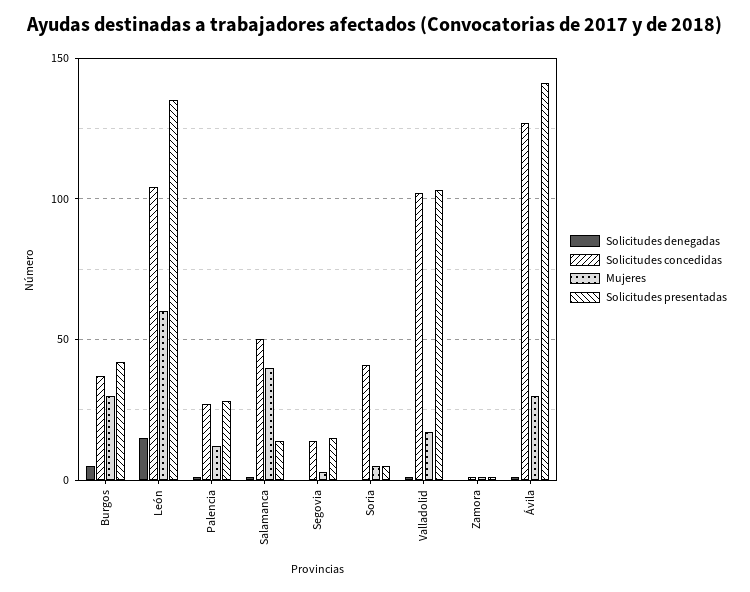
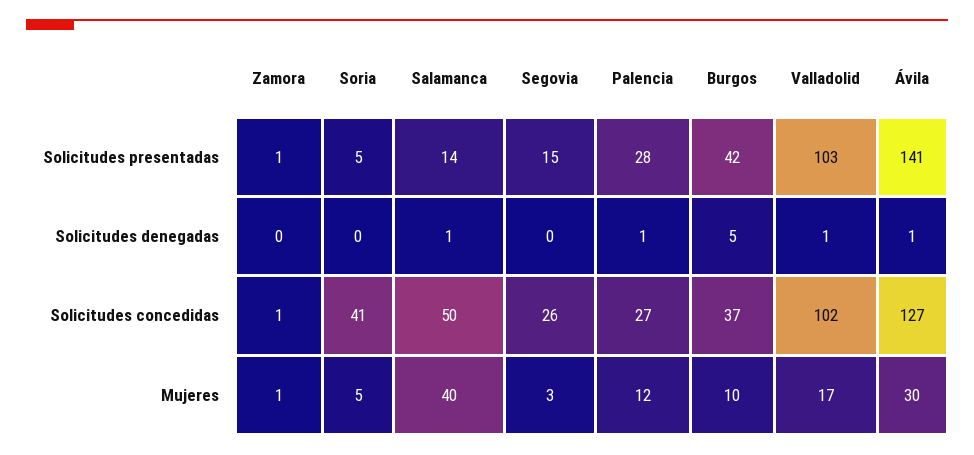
Mujeres, Burgos: 30 -> 10
Solicitudes denegadas, León: 15 -> none
Solicitudes concedidas, León: 105 -> none
Mujeres, León: 60 -> none
Solicitudes presentadas, León: 135 -> none
Solicitudes concedidas, Segovia: 15 -> 26

